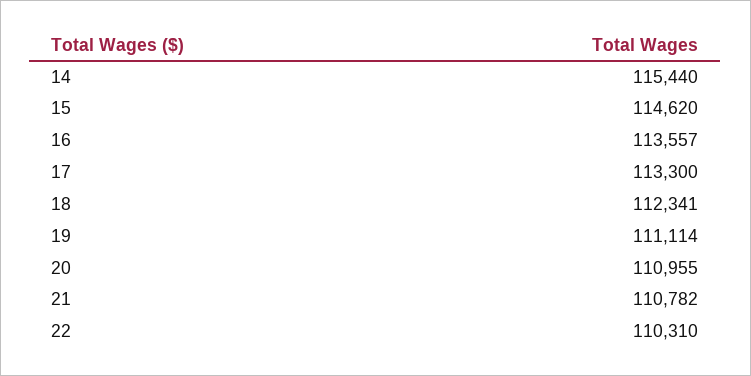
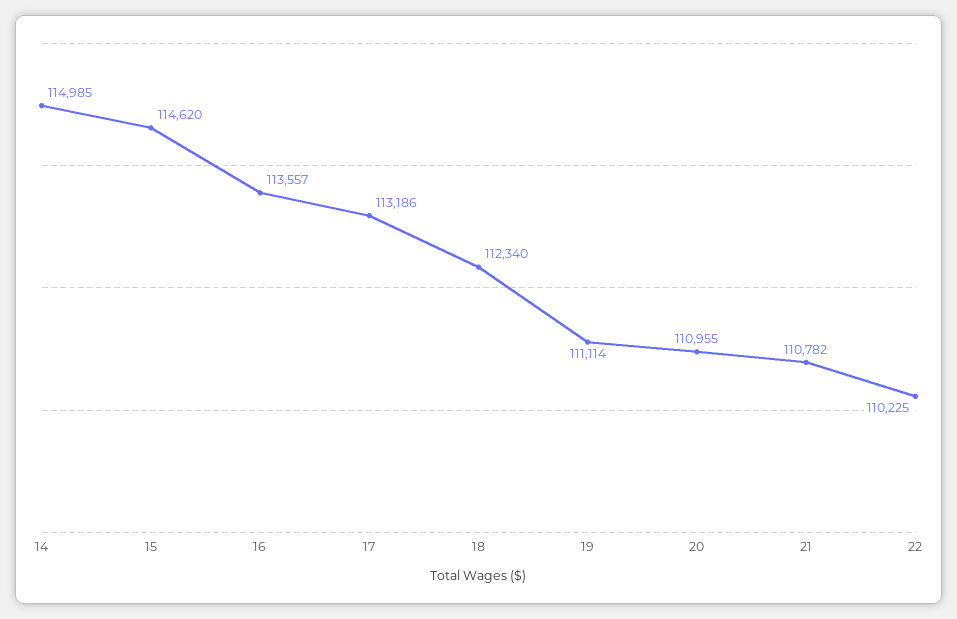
14: 115440 -> 114985
17: 113300 -> 113186
18: 112341 -> 112340
22: 110310 -> 110225

